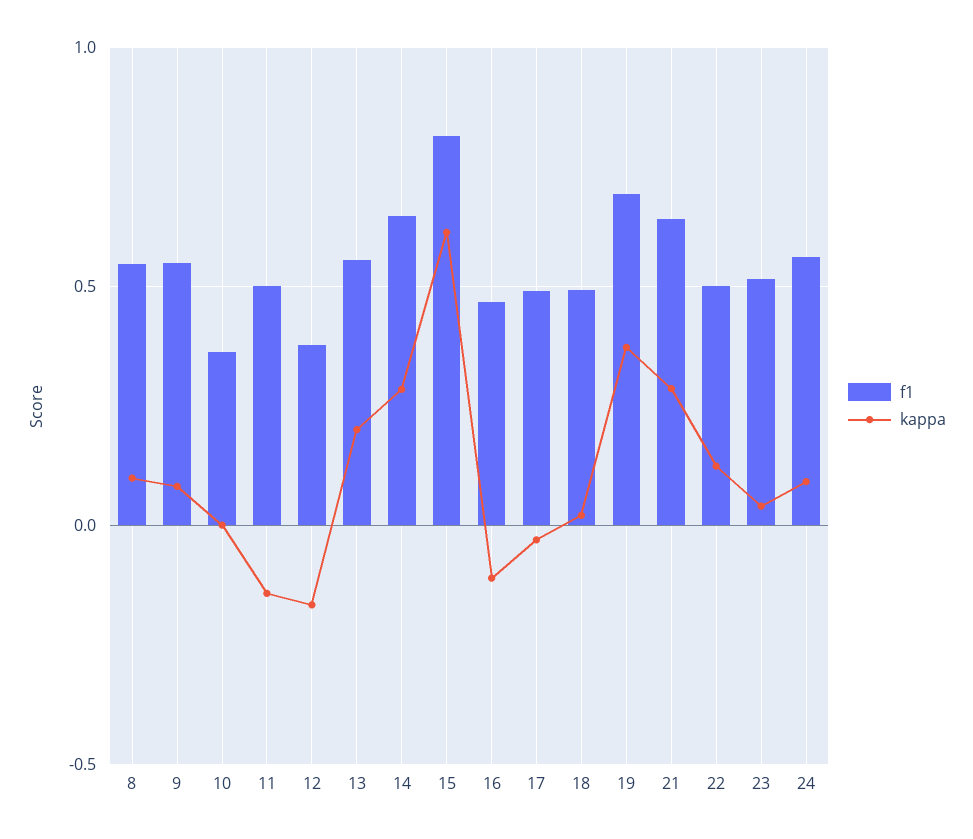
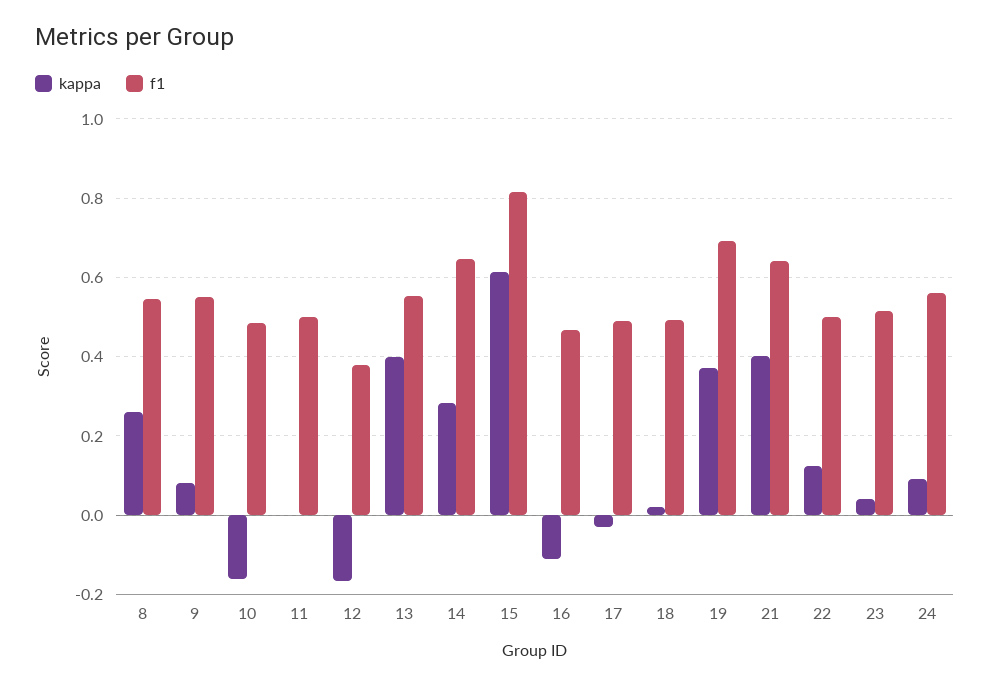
kappa, 8: 0.1 -> 0.26
f1, 10: 0.35 -> 0.48
kappa, 10: 0 -> -0.16
kappa, 11: -0.15 -> 0
kappa, 13: 0.2 -> 0.4
kappa, 21: 0.3 -> 0.4

